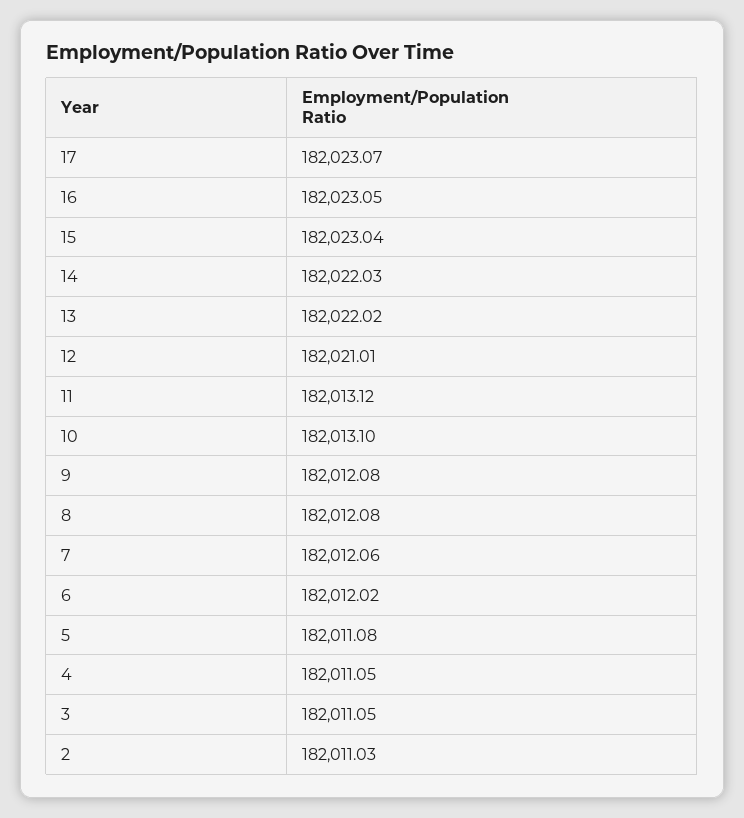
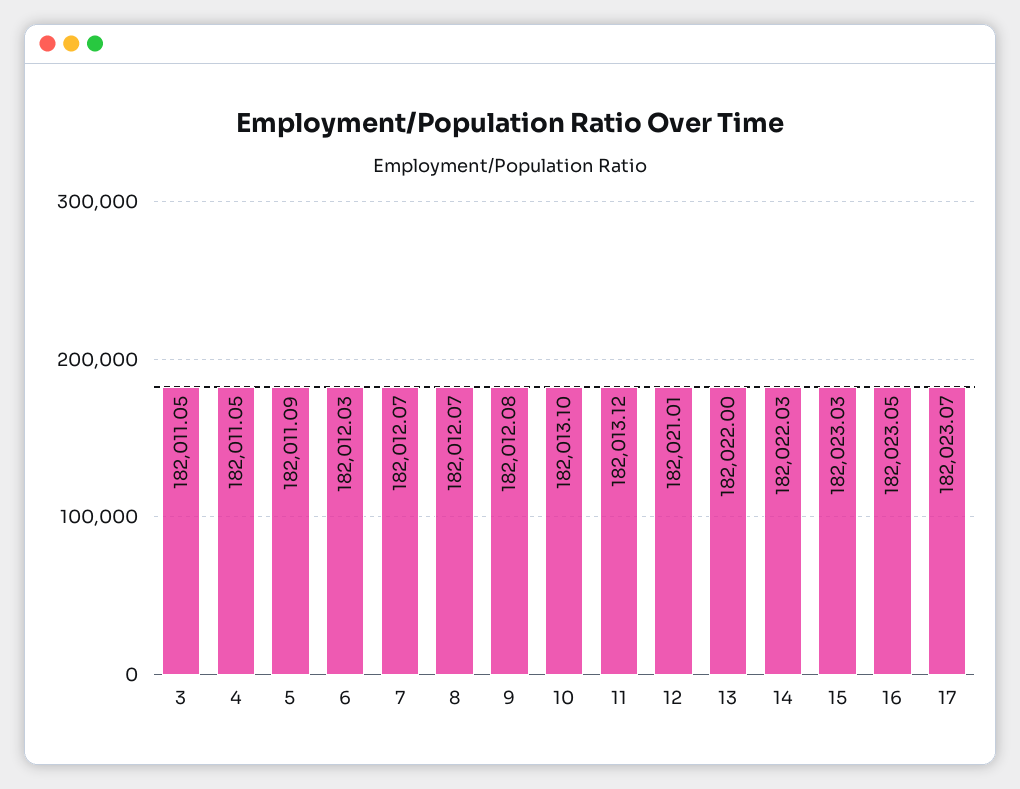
15: 182023.04 -> 182023.03
13: 182022.02 -> 182022
8: 182012.08 -> 182012.07
7: 182012.06 -> 182012.07
6: 182012.02 -> 182012.03
5: 182011.08 -> 182011.09
2: 182011.03 -> none

